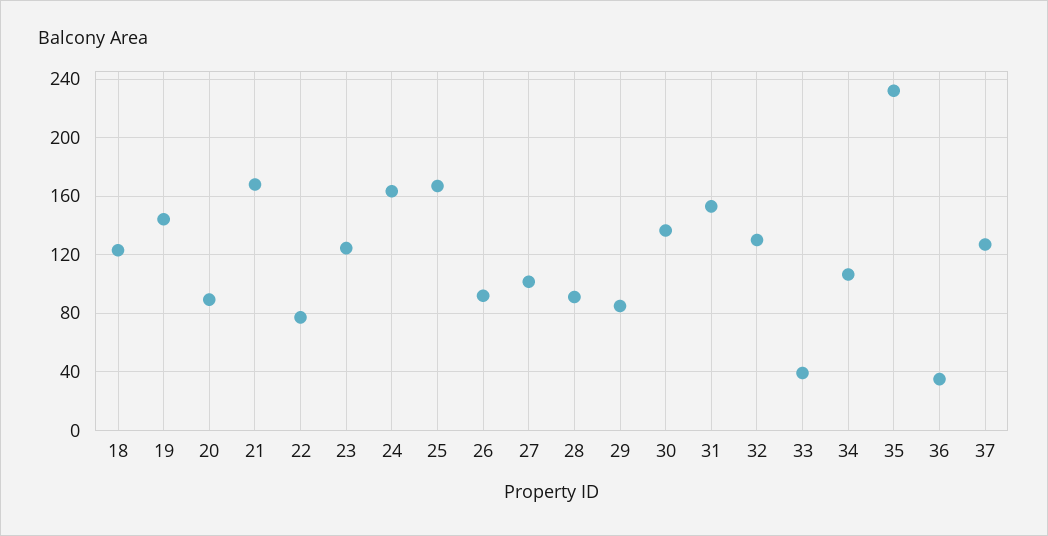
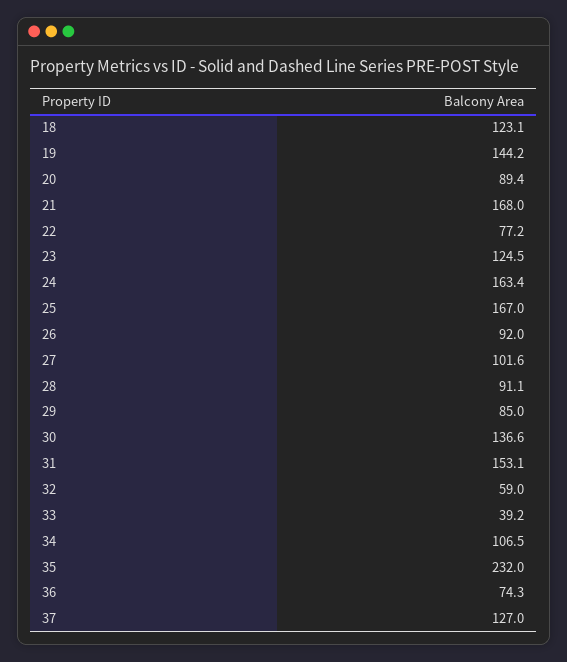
32: 130 -> 59
36: 35 -> 74.3

